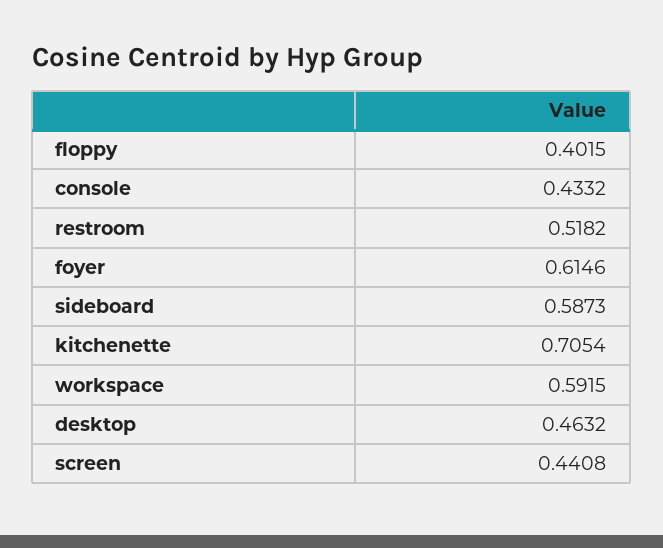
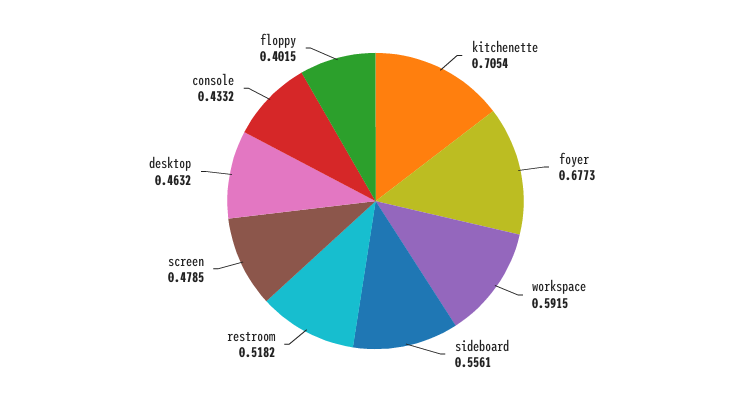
foyer: 0.6146 -> 0.6773
sideboard: 0.5873 -> 0.5561
screen: 0.4408 -> 0.4785

